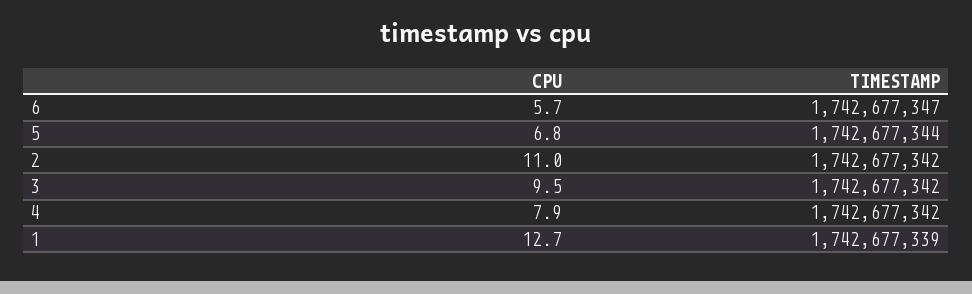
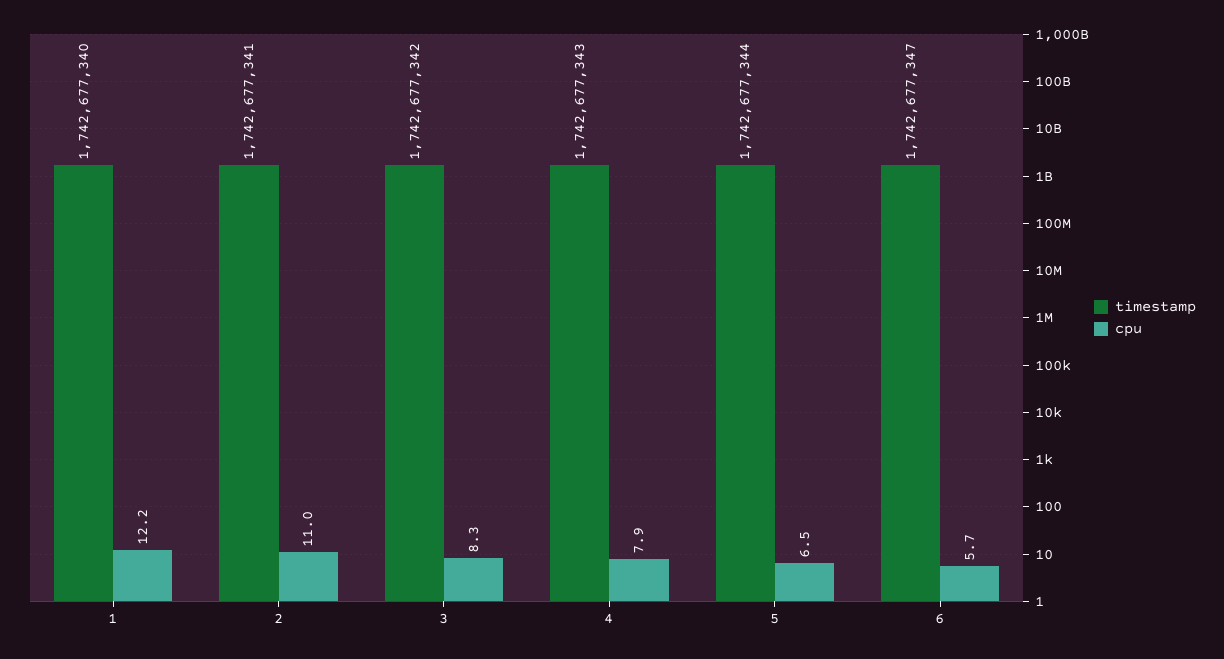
CPU, 5: 6.8 -> 6.5
TIMESTAMP, 2: 1742677342 -> 1742677341
CPU, 3: 9.5 -> 8.3
TIMESTAMP, 4: 1742677342 -> 1742677343
CPU, 1: 12.7 -> 12.2
TIMESTAMP, 1: 1742677339 -> 1742677340

